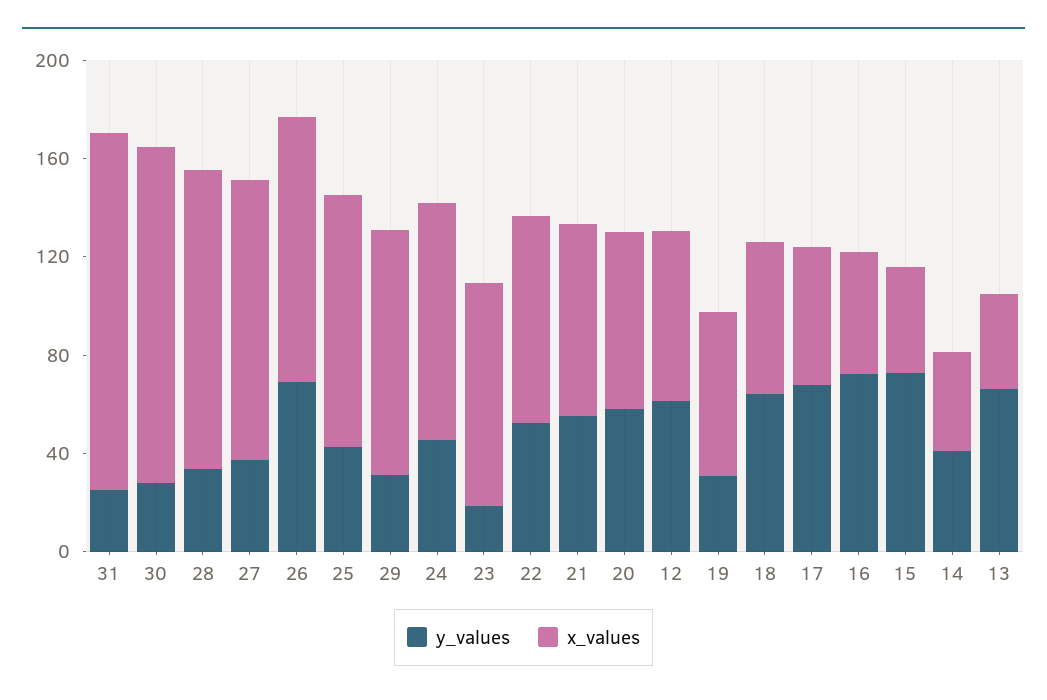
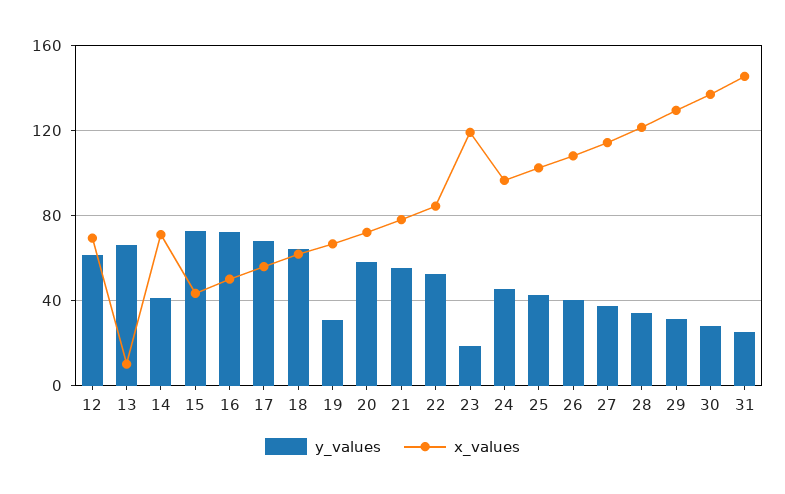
y_values, 26: 70 -> 40
x_values, 29: 100 -> 130
x_values, 23: 90 -> 120
x_values, 14: 40 -> 70
x_values, 13: 40 -> 10

